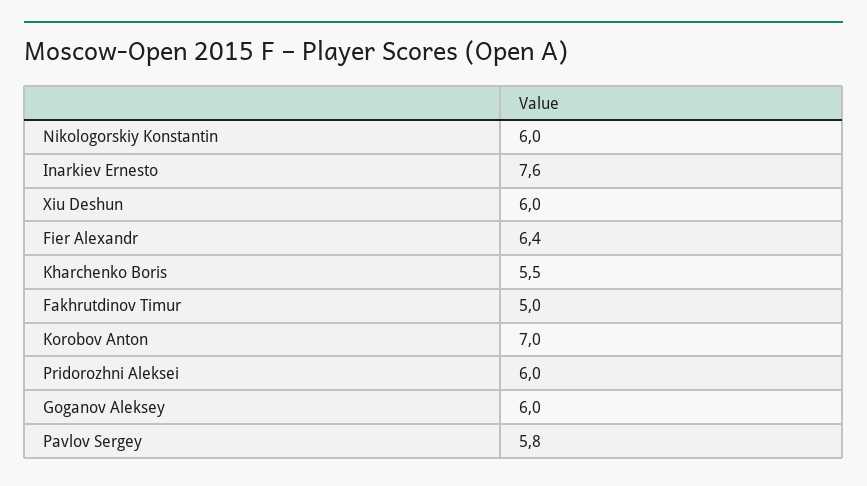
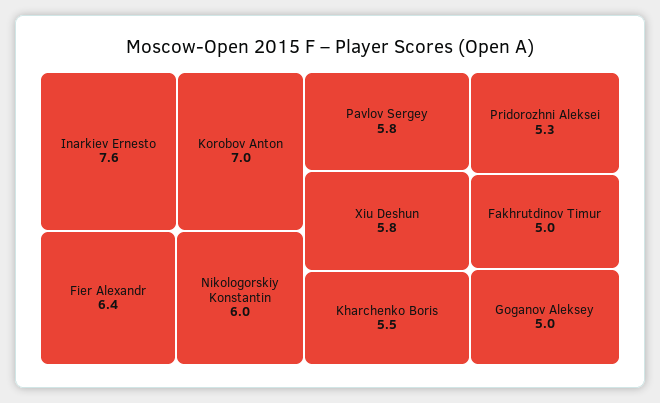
Xiu Deshun: 6 -> 5.8
Pridorozhni Aleksei: 6 -> 5.3
Goganov Aleksey: 6 -> 5

